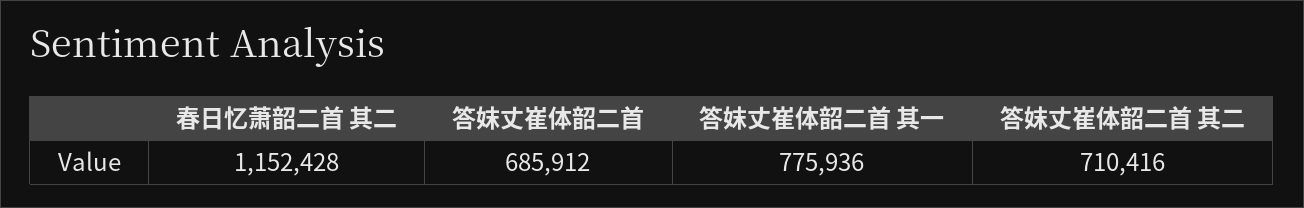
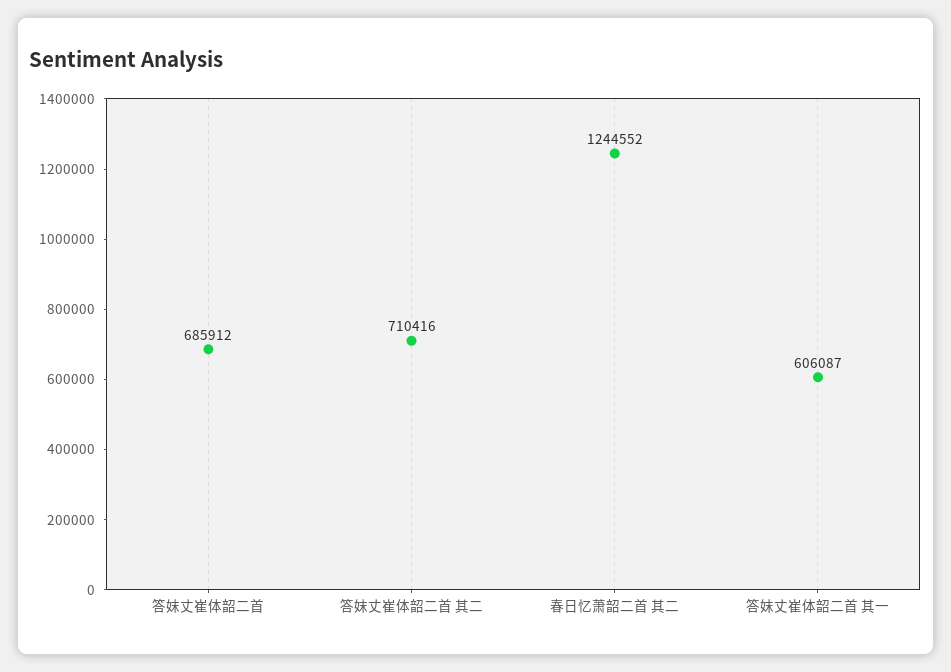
春日忆萧韶二首 其二: 1152428 -> 1244552
答妺丈崔体韶二首 其一: 775936 -> 606087

